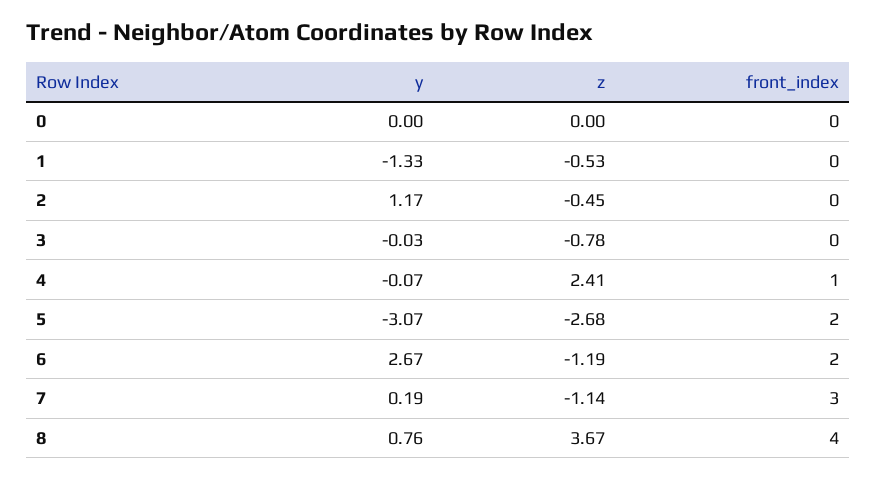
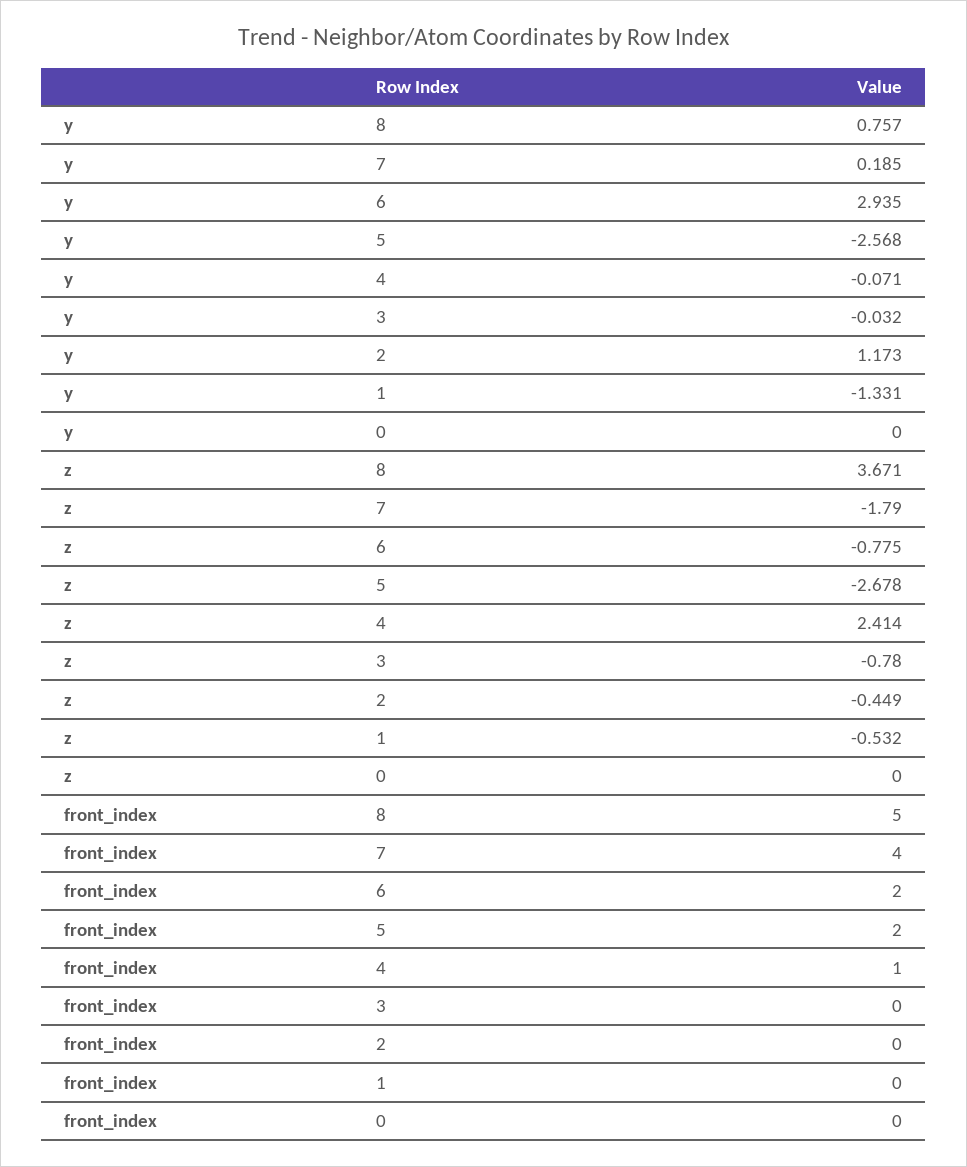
y, 5: -3.07 -> -2.568
y, 6: 2.67 -> 2.935
z, 6: -1.19 -> -0.775
z, 7: -1.14 -> -1.79
front_index, 7: 3 -> 4
front_index, 8: 4 -> 5

